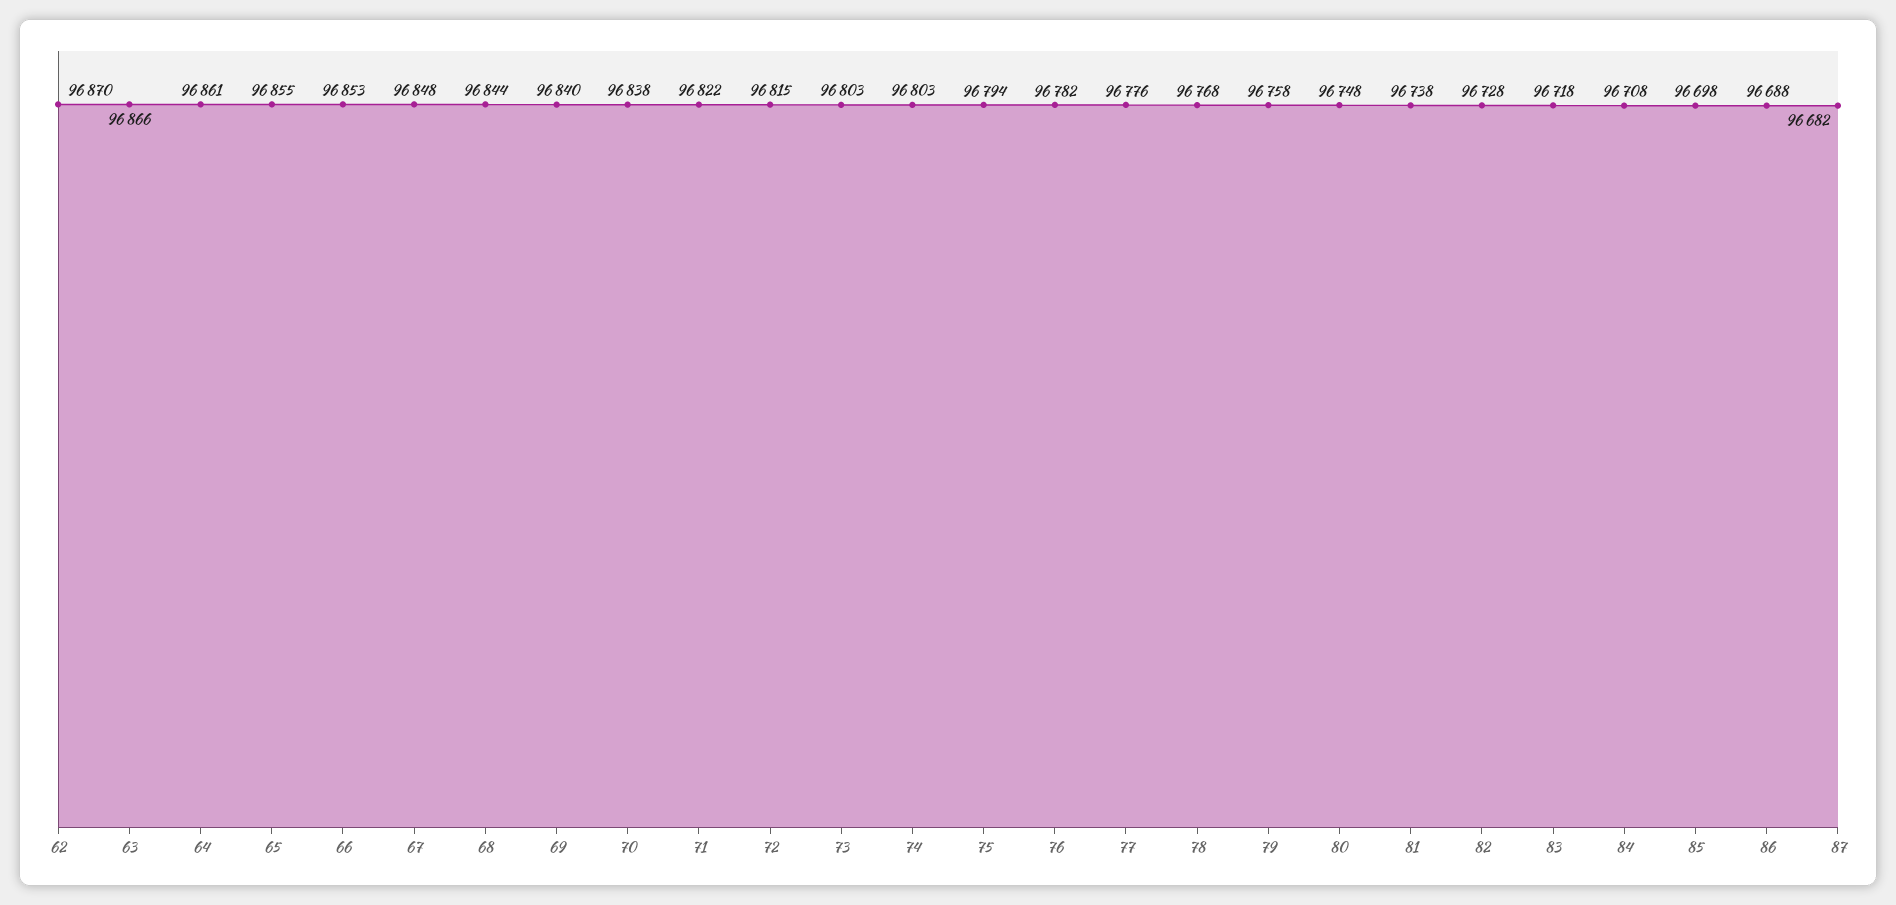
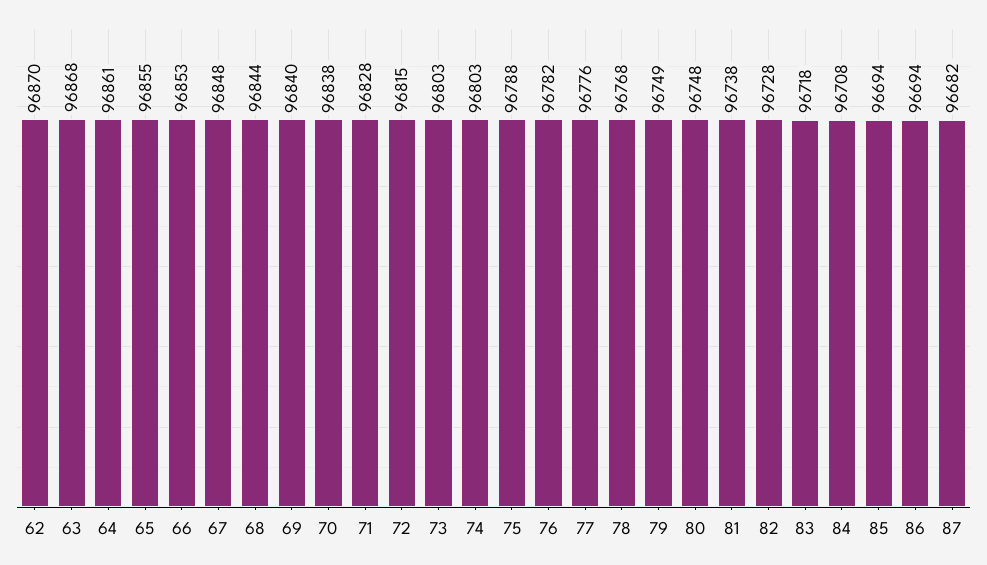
63: 96866 -> 96868
71: 96822 -> 96828
75: 96794 -> 96788
79: 96758 -> 96749
85: 96698 -> 96694
86: 96688 -> 96694

